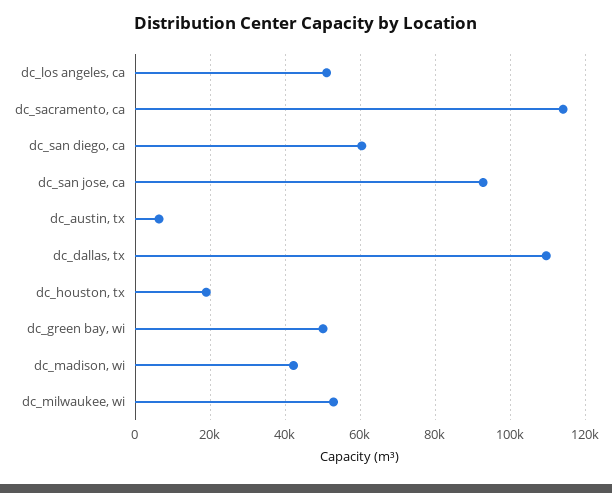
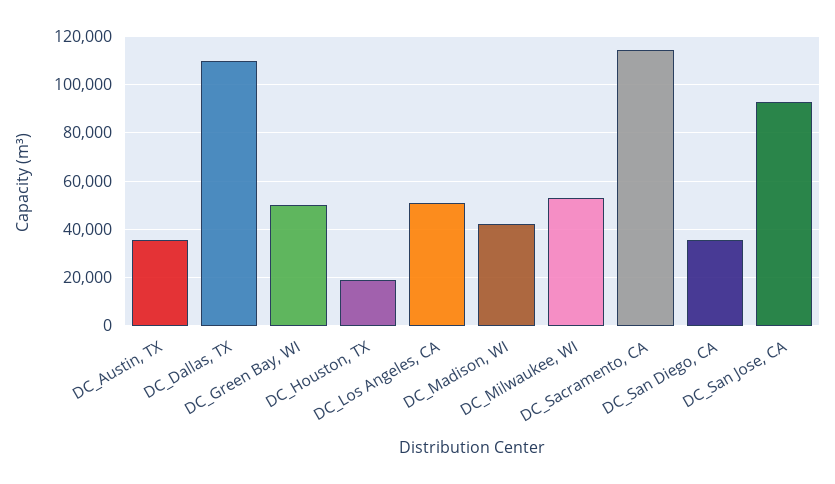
dc_san diego, ca: 60000 -> 35000
dc_austin, tx: 6000 -> 35000

